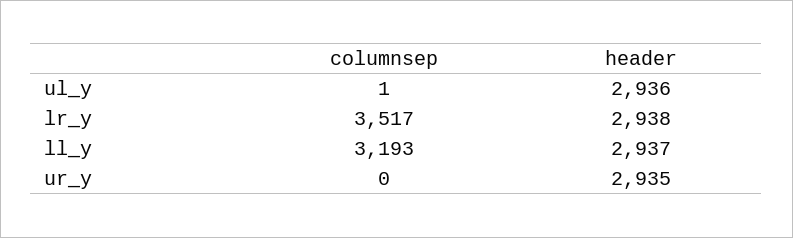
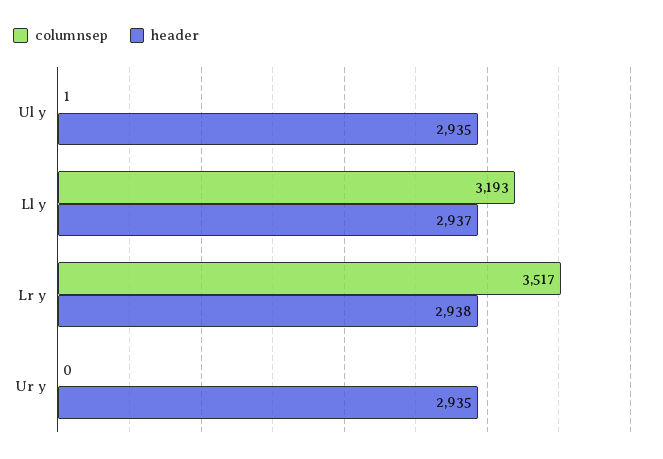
header, ul_y: 2936 -> 2935

